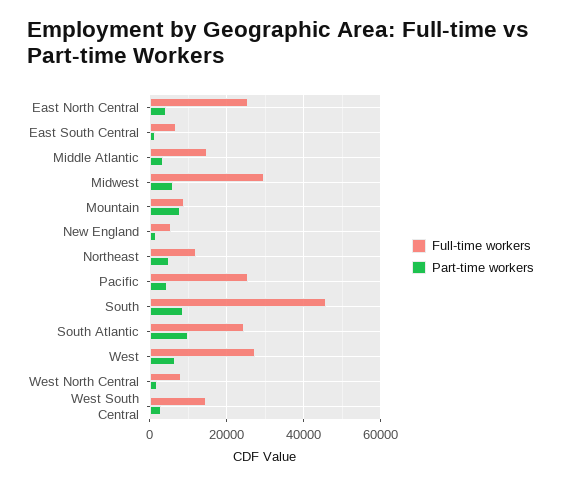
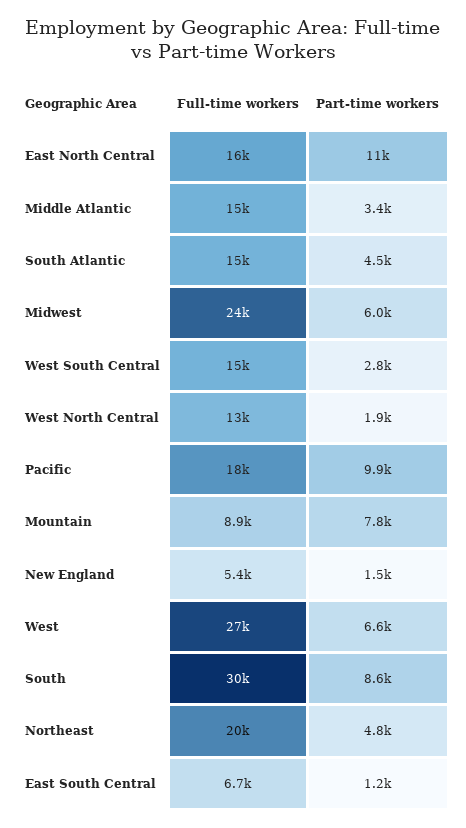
Full-time workers, East North Central: 26000 -> 16000
Part-time workers, East North Central: 4000 -> 11000
Full-time workers, Midwest: 30000 -> 24000
Full-time workers, Northeast: 12000 -> 20000
Full-time workers, Pacific: 26000 -> 18000
Part-time workers, Pacific: 4000 -> 9900
Full-time workers, South: 46000 -> 30000
Full-time workers, South Atlantic: 24000 -> 15000
Part-time workers, South Atlantic: 10000 -> 4500
Full-time workers, West North Central: 8000 -> 13000

